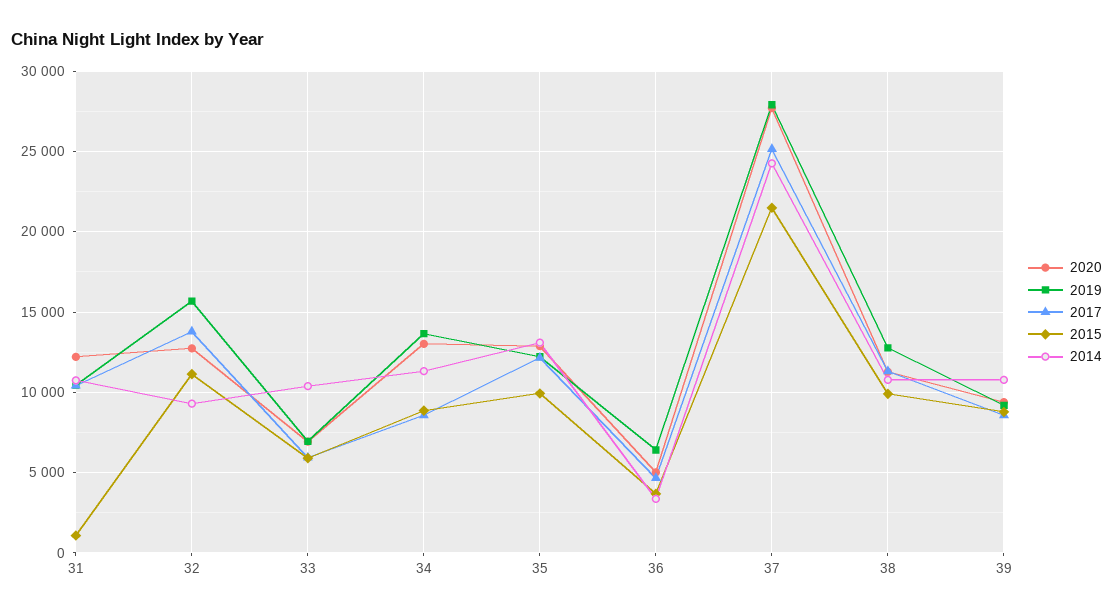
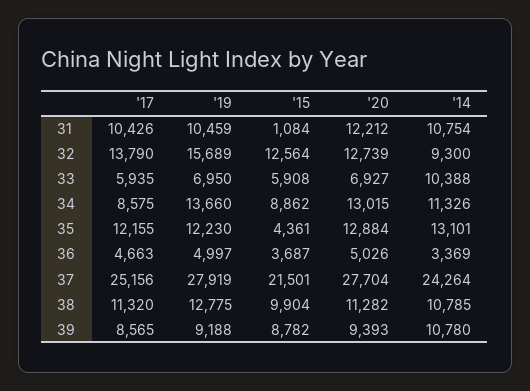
2015, 32: 11000 -> 12564
2015, 35: 10000 -> 4361
2019, 36: 6500 -> 4997

